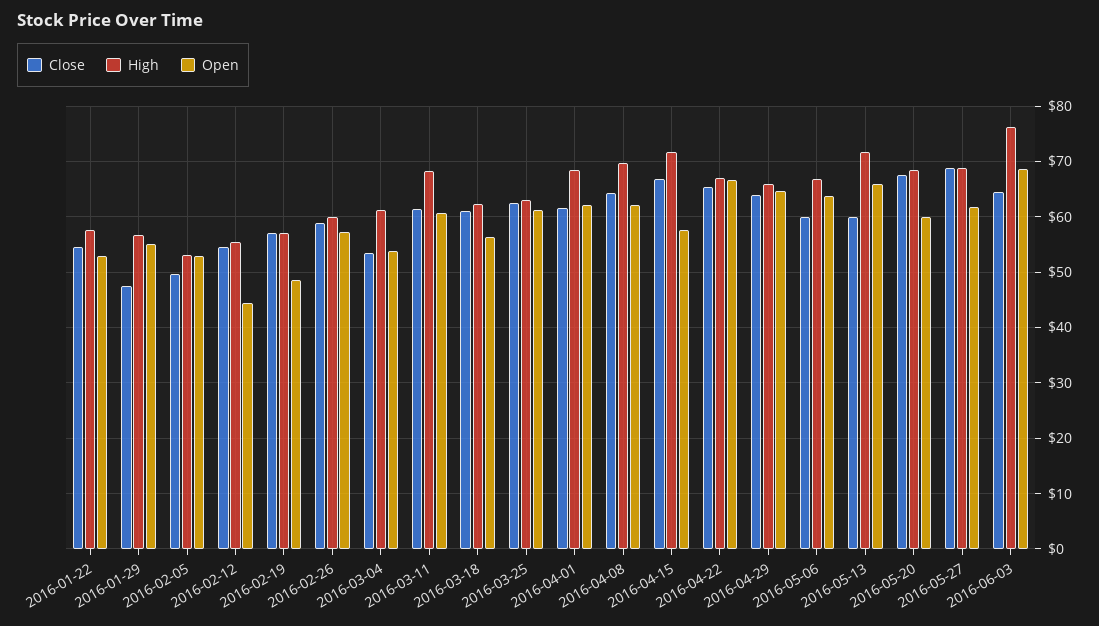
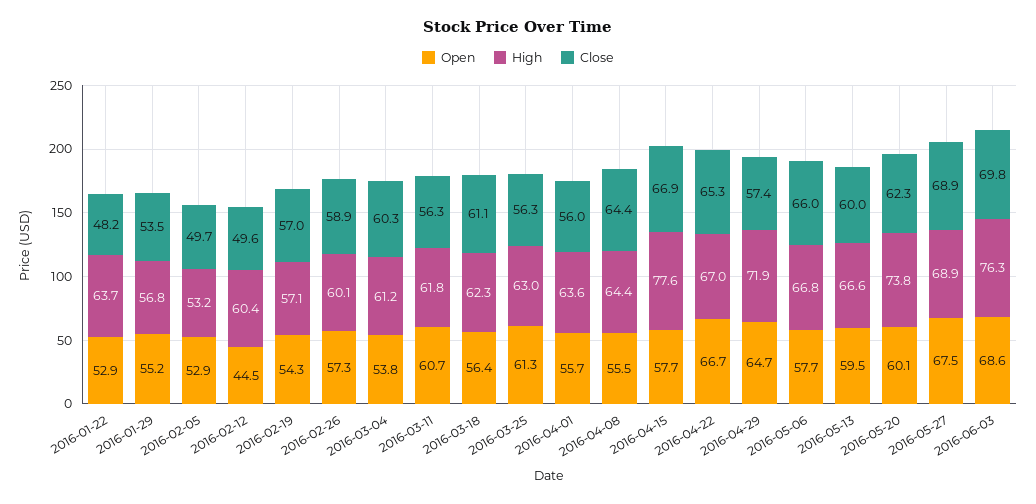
Close, 2016-01-22: 54 -> 48.2
High, 2016-01-22: 58 -> 63.7
Close, 2016-01-29: 48 -> 53.5
Close, 2016-02-12: 54 -> 49.6
High, 2016-02-12: 56 -> 60.4
Open, 2016-02-19: 48 -> 54.3
Close, 2016-03-04: 54 -> 60.3
Close, 2016-03-11: 62 -> 56.3
High, 2016-03-11: 68 -> 61.8
Close, 2016-03-25: 62 -> 56.3
Close, 2016-04-01: 62 -> 56
High, 2016-04-01: 68 -> 63.6
Open, 2016-04-01: 62 -> 55.7
High, 2016-04-08: 70 -> 64.4
Open, 2016-04-08: 62 -> 55.5
High, 2016-04-15: 72 -> 77.6
Close, 2016-04-29: 64 -> 57.4
High, 2016-04-29: 66 -> 71.9
Close, 2016-05-06: 60 -> 66
Open, 2016-05-06: 64 -> 57.7
High, 2016-05-13: 72 -> 66.6
Open, 2016-05-13: 66 -> 59.5
Close, 2016-05-20: 68 -> 62.3
High, 2016-05-20: 68 -> 73.8
Open, 2016-05-27: 62 -> 67.5
Close, 2016-06-03: 64 -> 69.8

